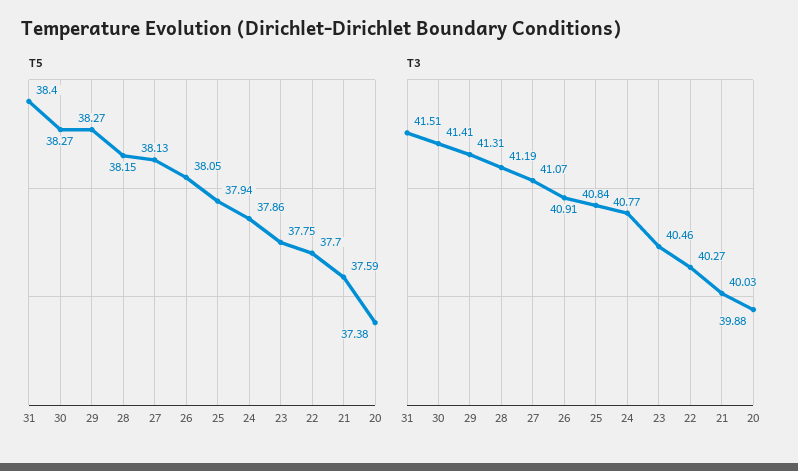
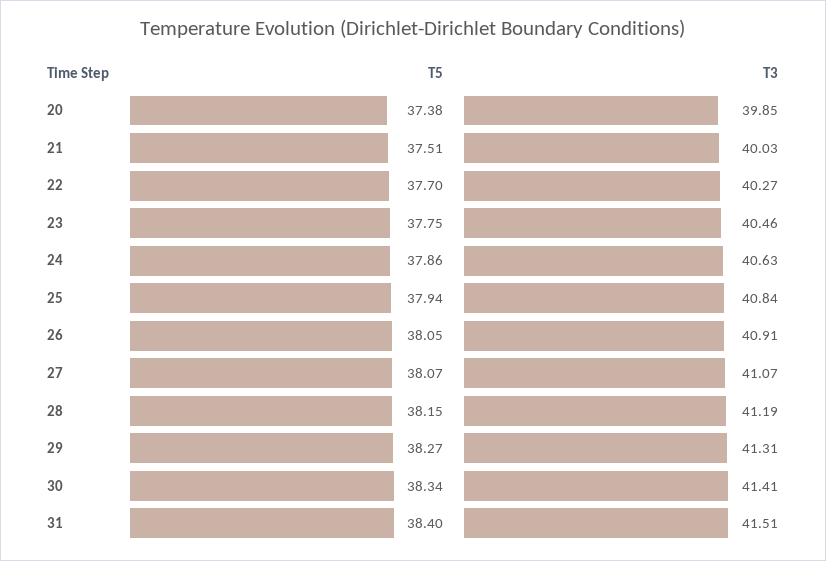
T5, 30: 38.27 -> 38.34
T5, 27: 38.13 -> 38.07
T5, 21: 37.59 -> 37.51
T3, 24: 40.77 -> 40.63
T3, 20: 39.88 -> 39.85

